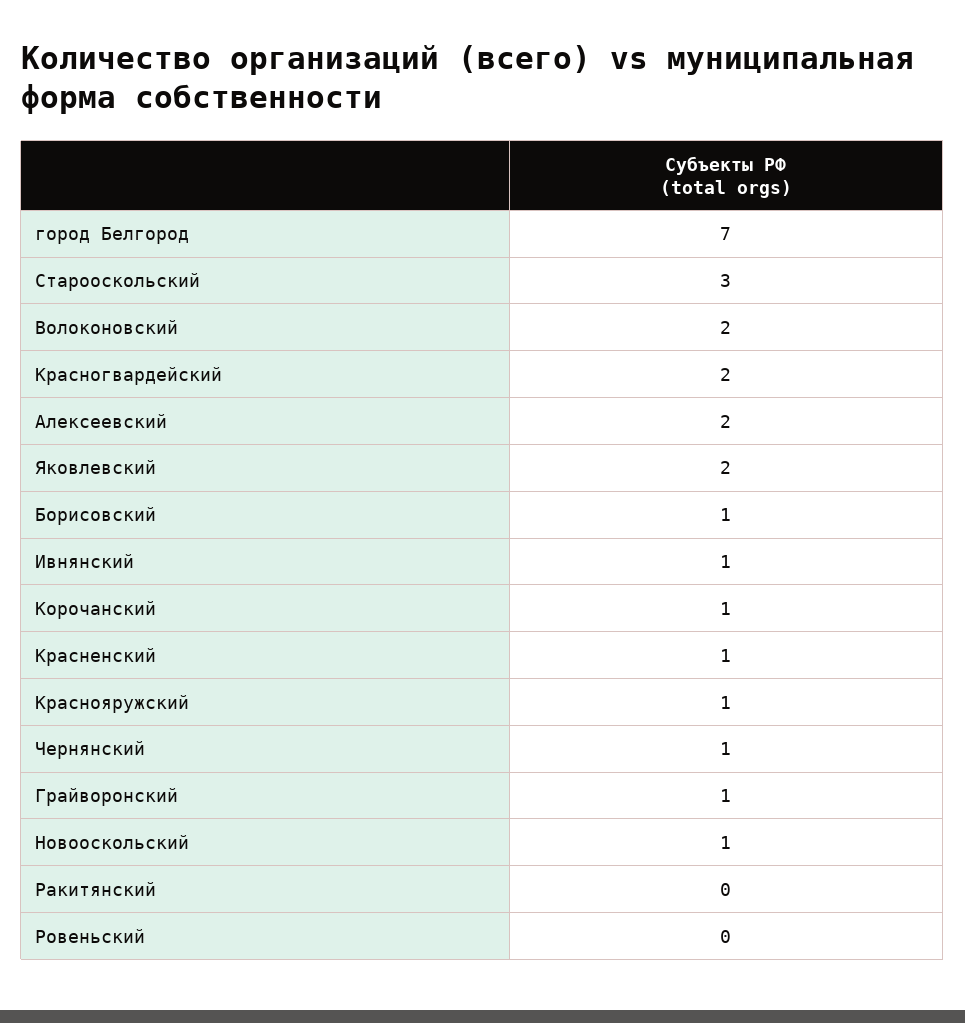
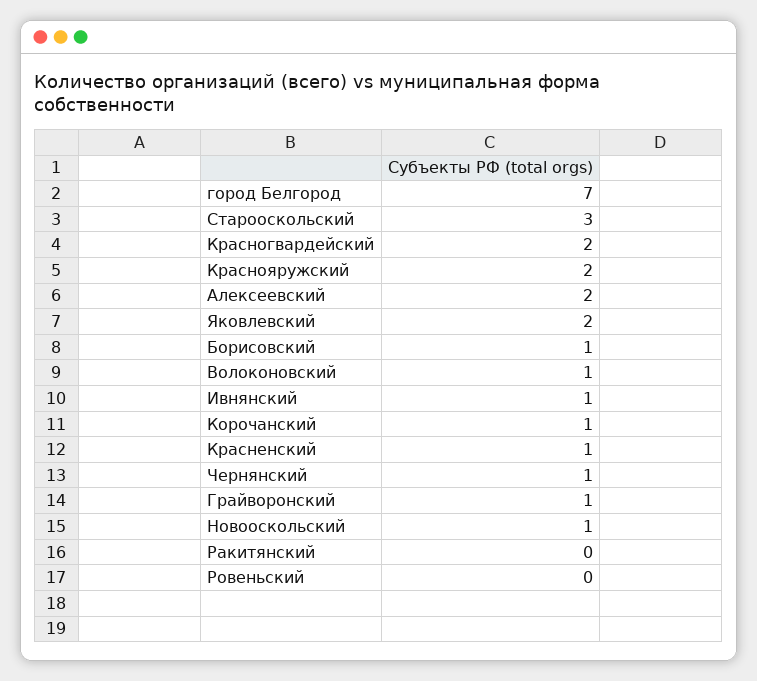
Волоконовский: 2 -> 1
Краснояружский: 1 -> 2

